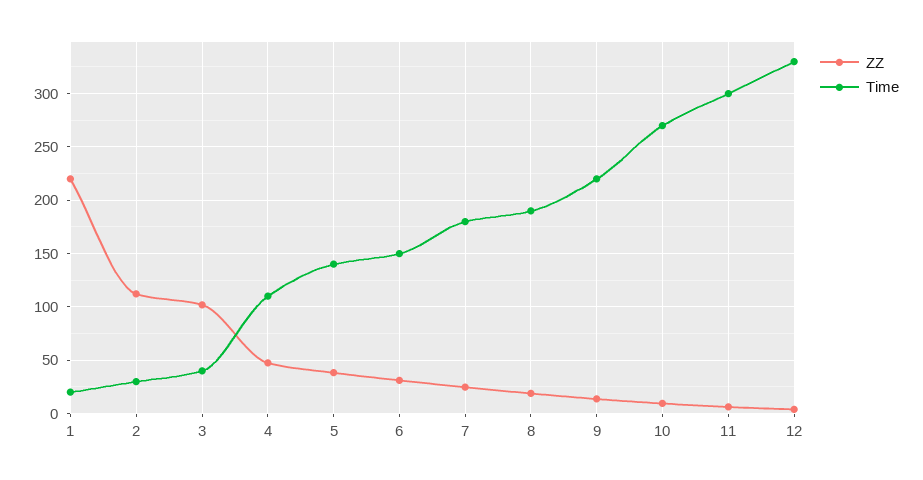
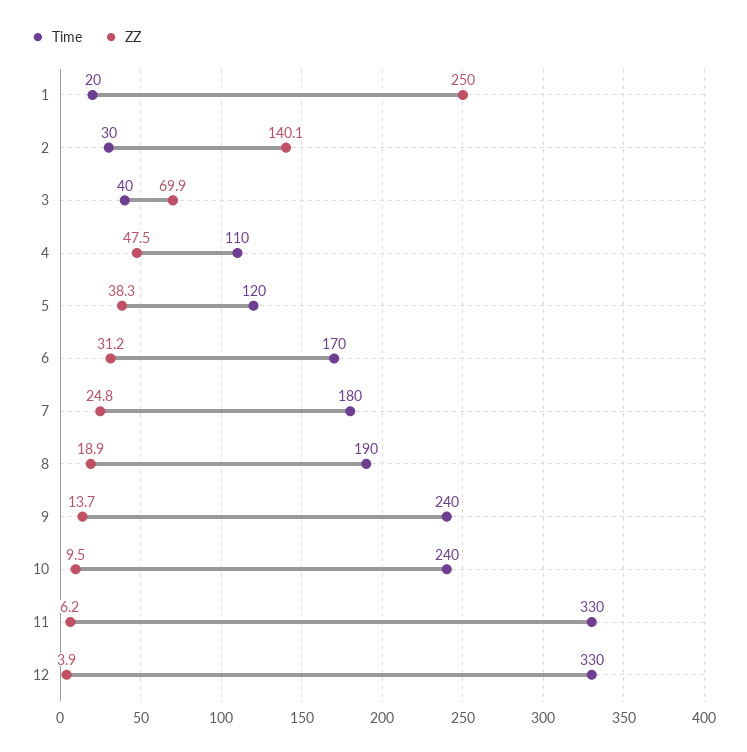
ZZ, 1: 220 -> 250
ZZ, 2: 110 -> 140.1
ZZ, 3: 100 -> 69.9
Time, 5: 140 -> 120
Time, 6: 150 -> 170
Time, 9: 220 -> 240
Time, 10: 270 -> 240
Time, 11: 300 -> 330

